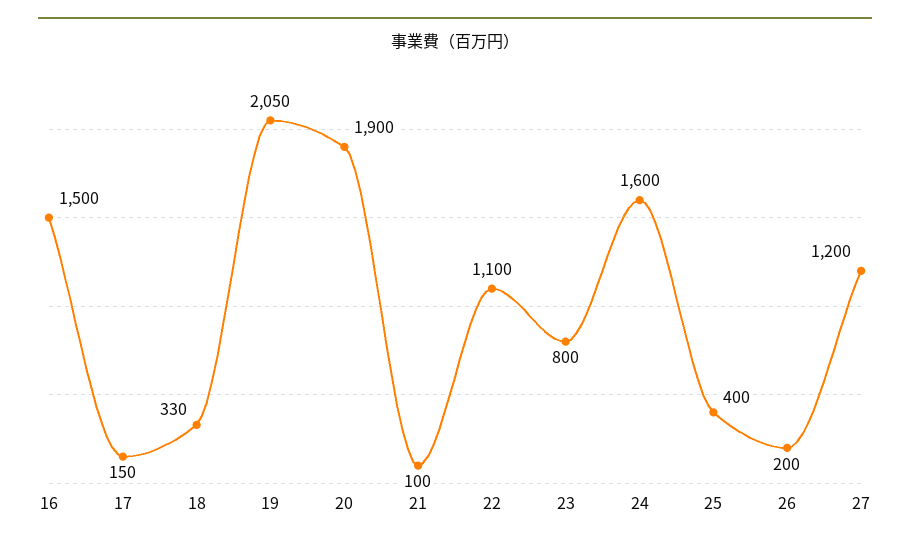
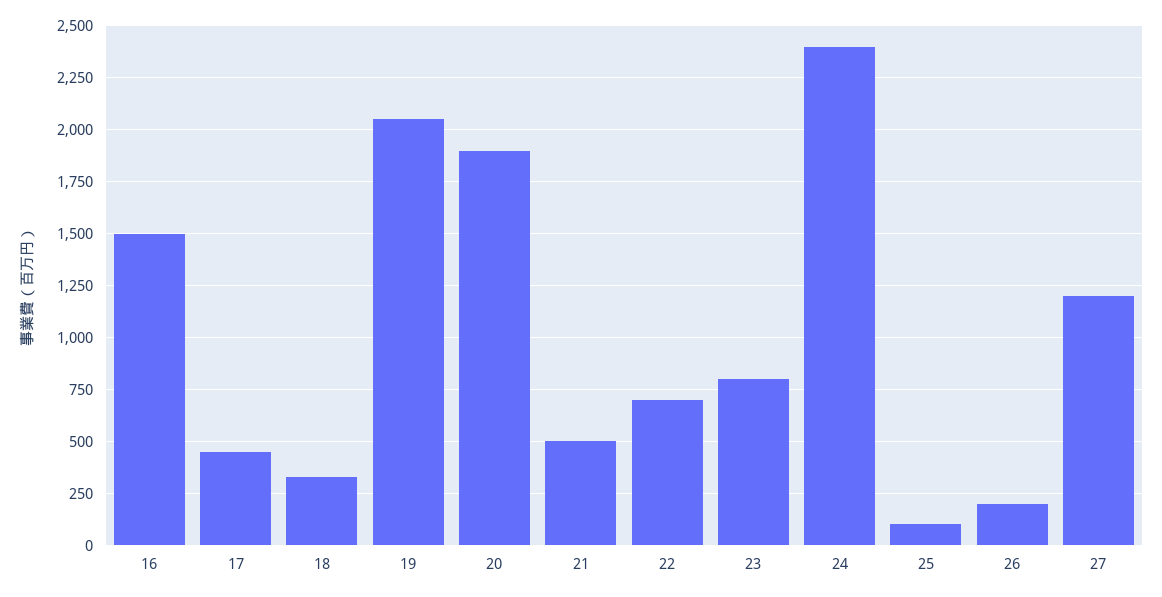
17: 150 -> 450
21: 100 -> 500
22: 1100 -> 700
24: 1600 -> 2400
25: 400 -> 100

